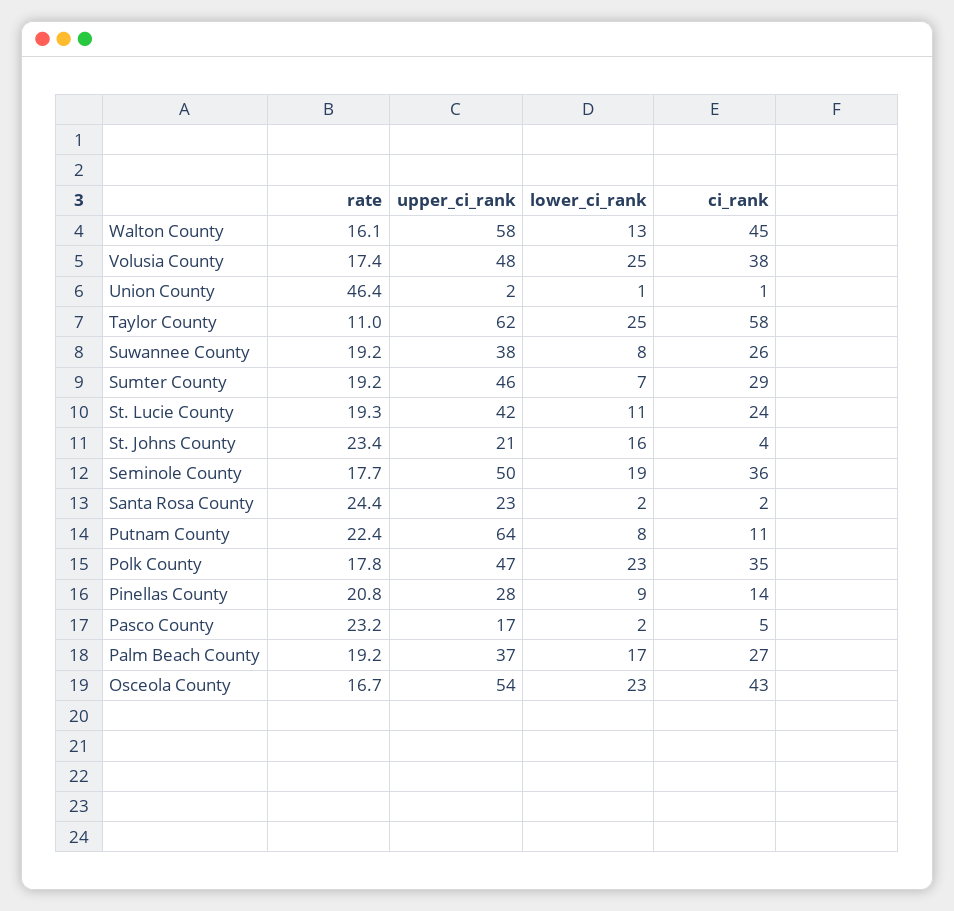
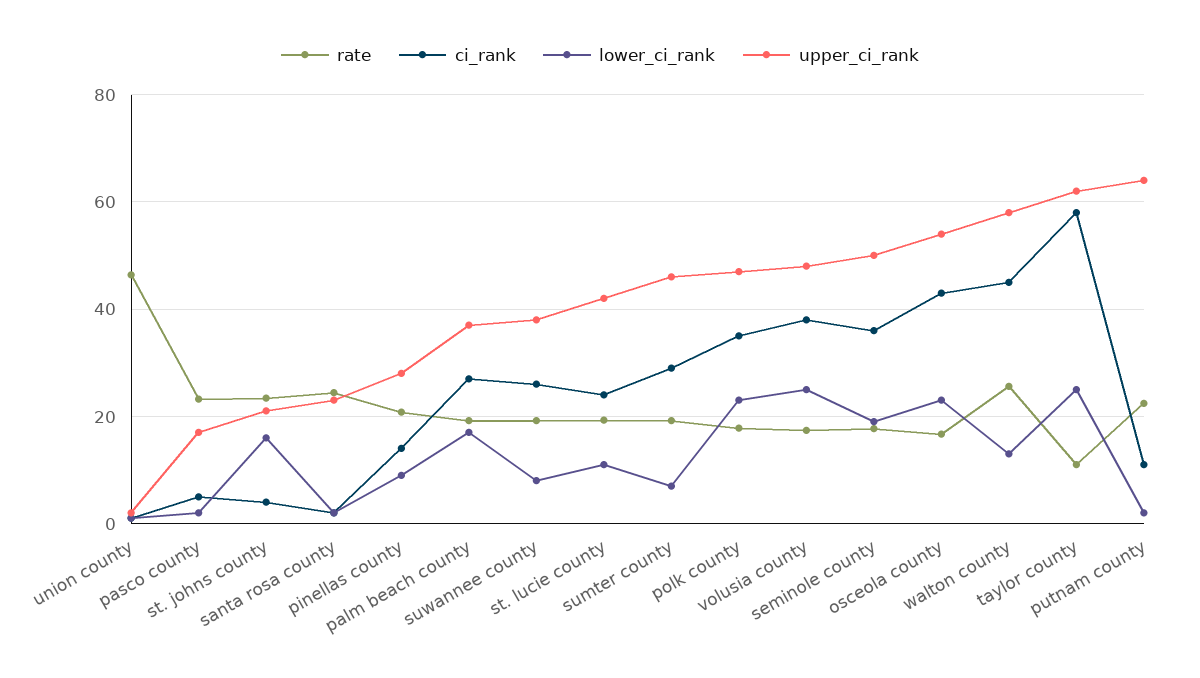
rate, Walton County: 16.1 -> 26
lower_ci_rank, Putnam County: 8 -> 2

